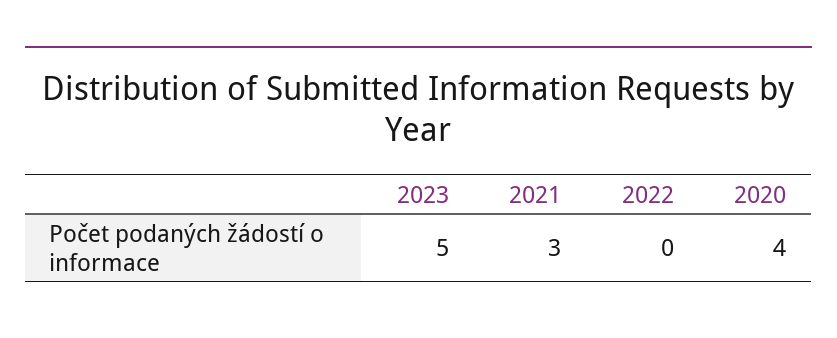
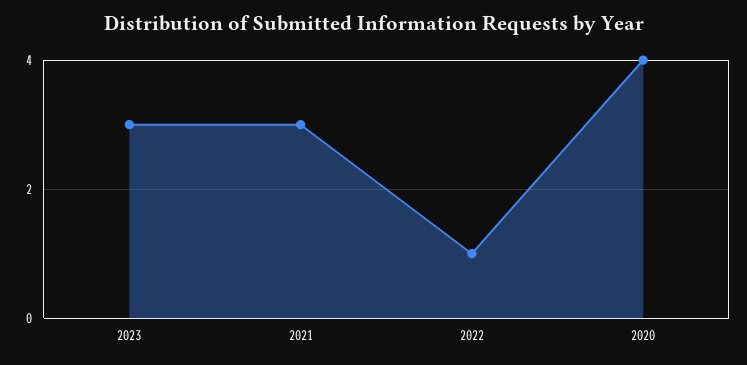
2023: 5 -> 3
2022: 0 -> 1

